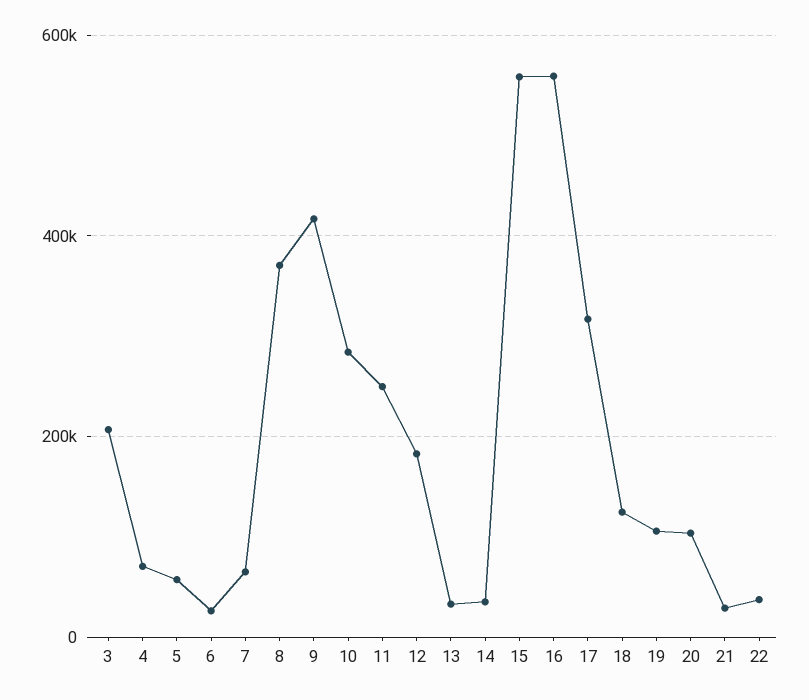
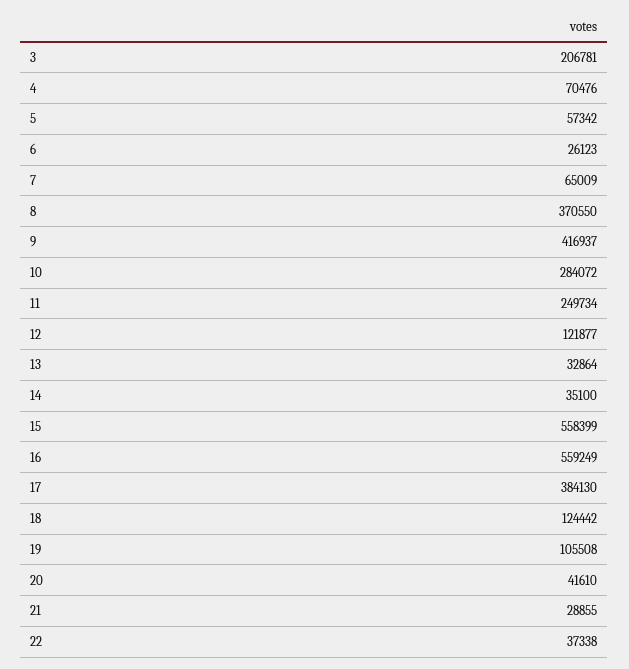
12: 180000 -> 121877
17: 320000 -> 384130
20: 100000 -> 41610

